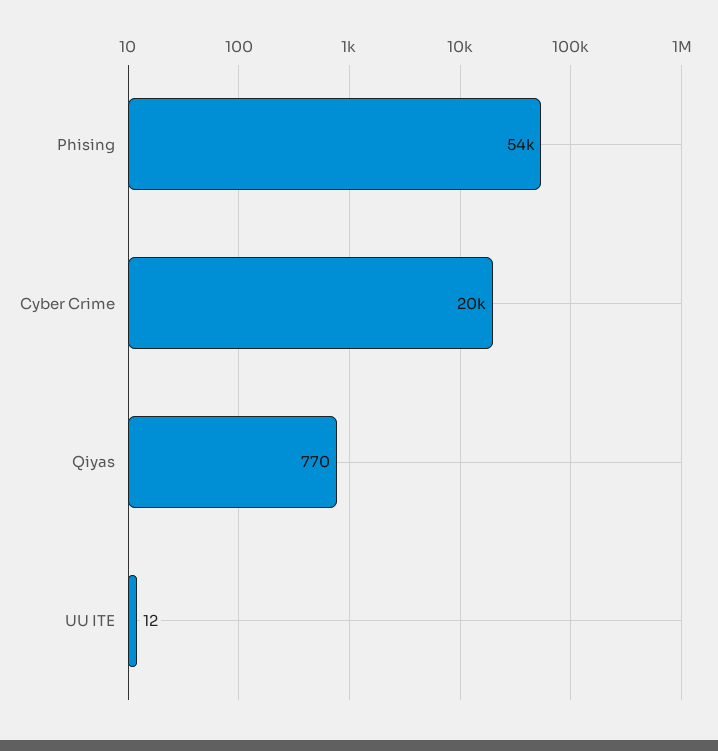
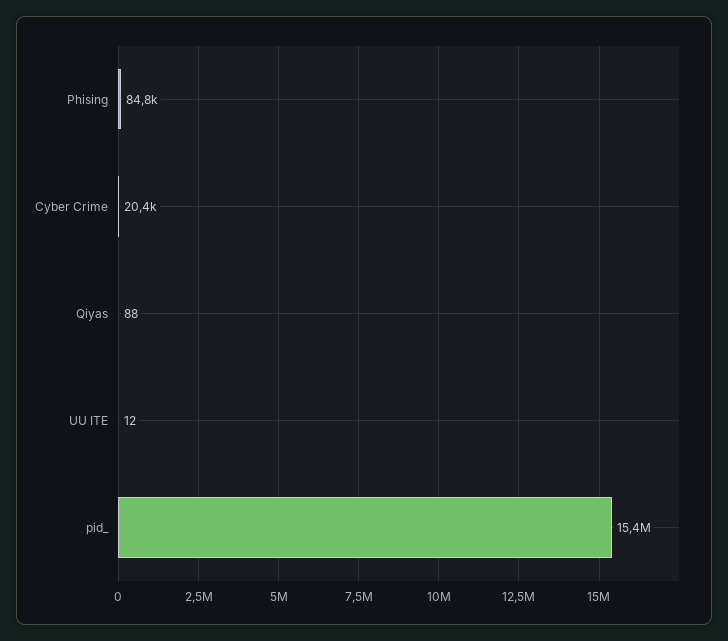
Phising: 54000 -> 84800
Qiyas: 770 -> 88
pid_: none -> 15400000

